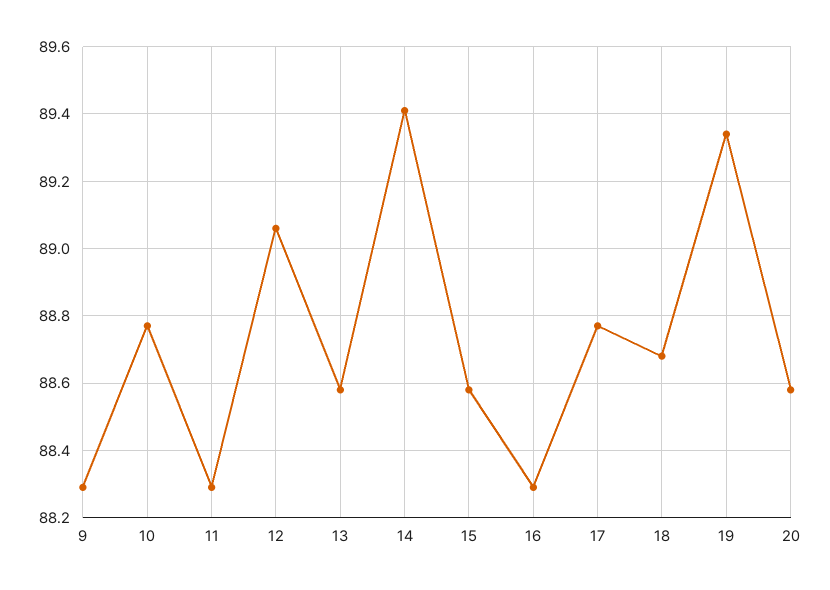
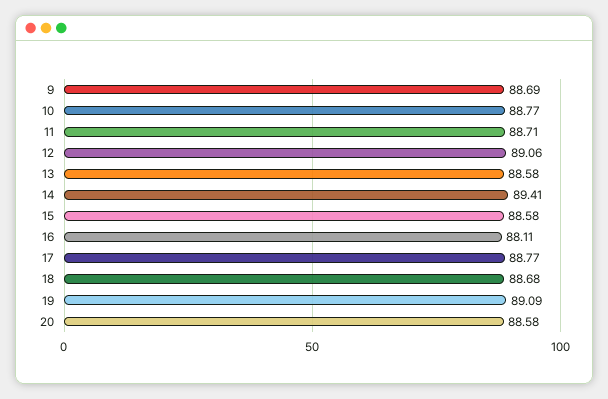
9: 88.3 -> 88.69
11: 88.3 -> 88.71
16: 88.3 -> 88.11
19: 89.35 -> 89.09

